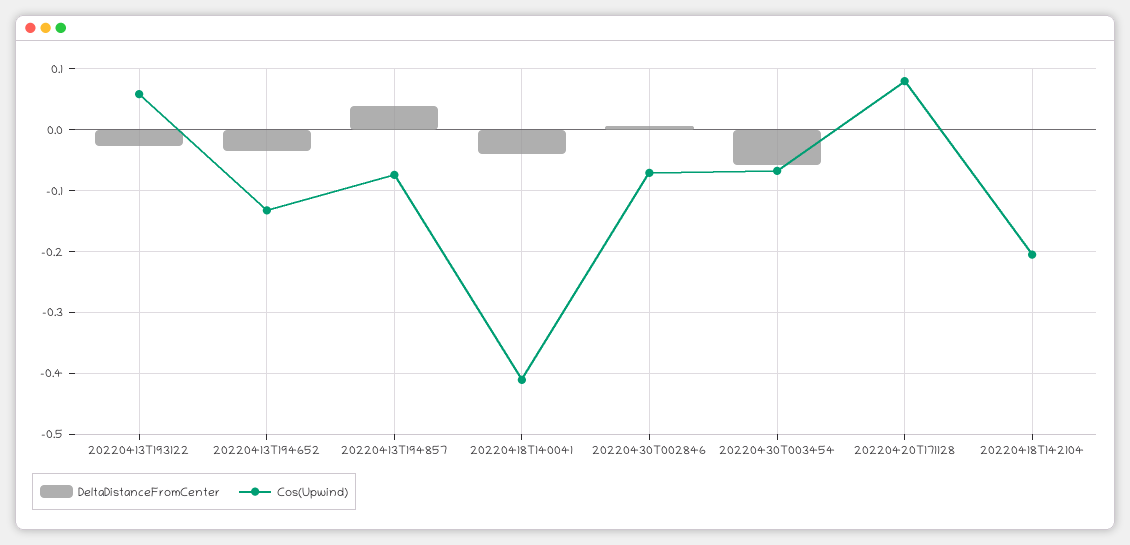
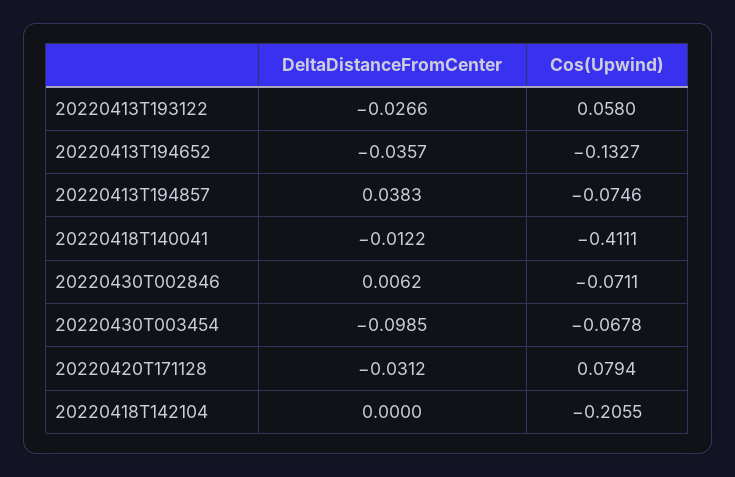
DeltaDistanceFromCenter, 20220418T140041: -0.04 -> -0.0122
DeltaDistanceFromCenter, 20220430T003454: -0.06 -> -0.0985
DeltaDistanceFromCenter, 20220420T171128: 0 -> -0.0312

